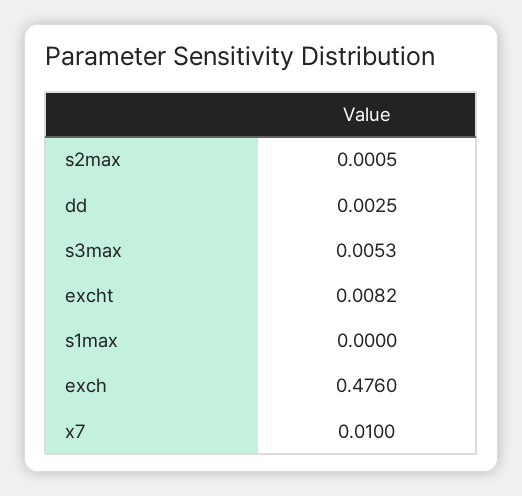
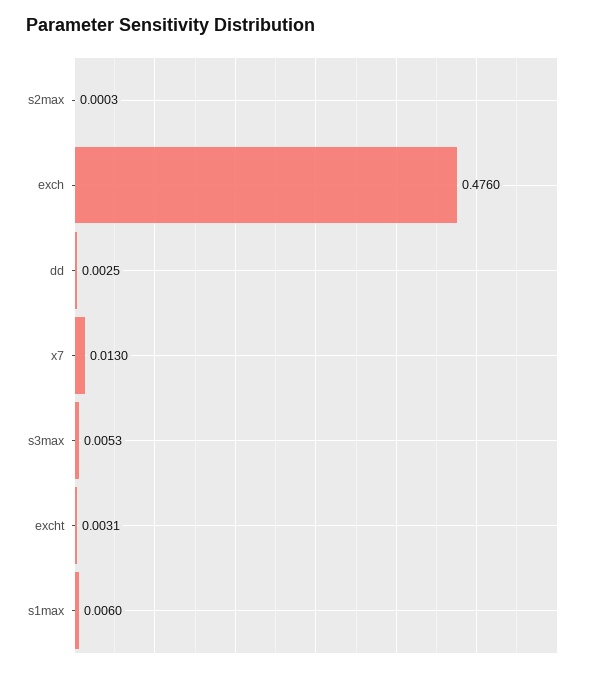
s2max: 0.0005 -> 0.0003
excht: 0.0082 -> 0.0031
s1max: 0 -> 0.006
x7: 0.01 -> 0.013

